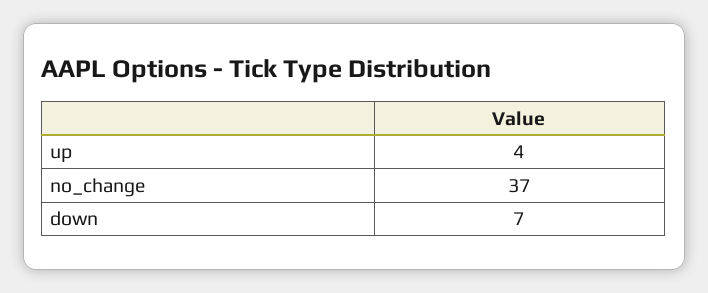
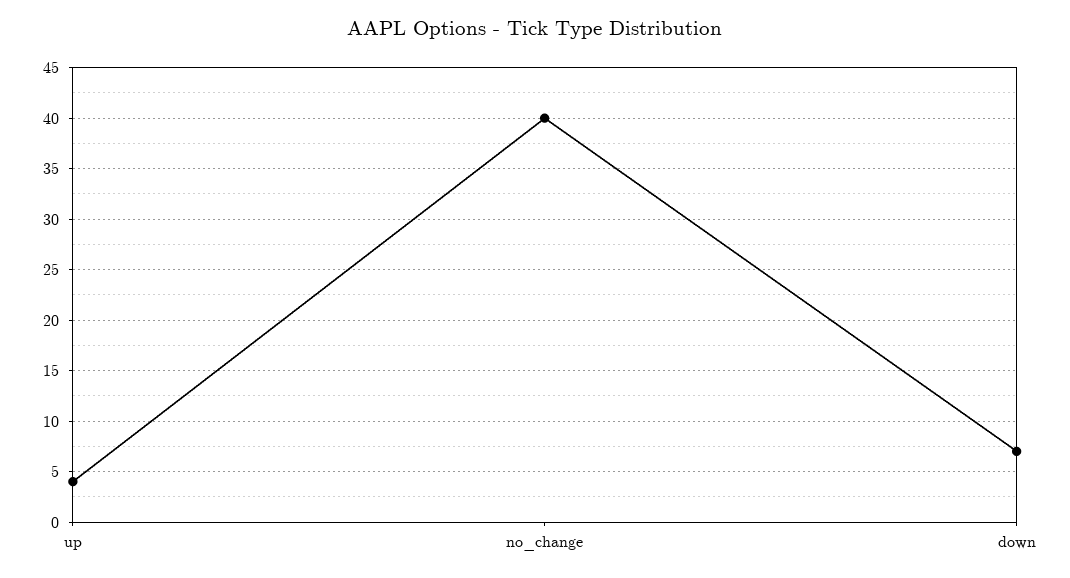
no_change: 37 -> 40

